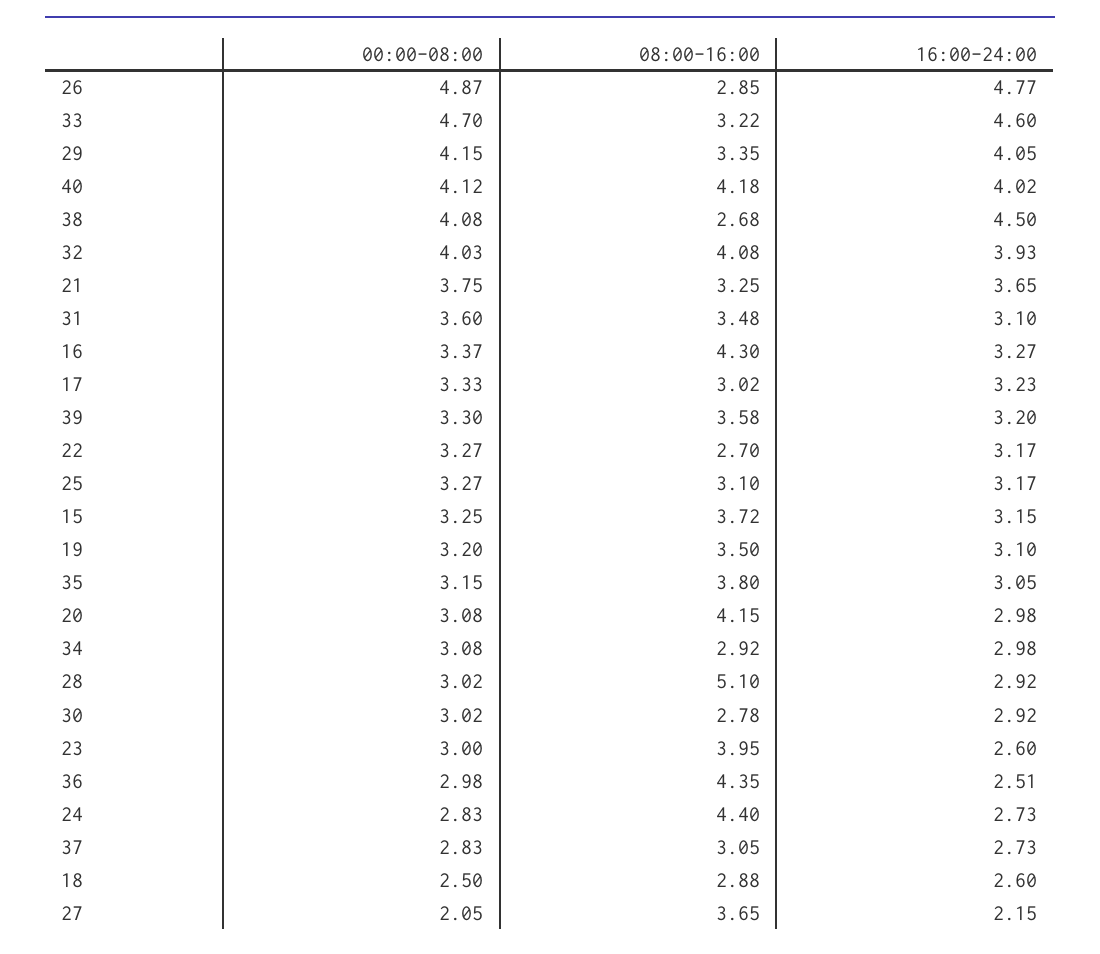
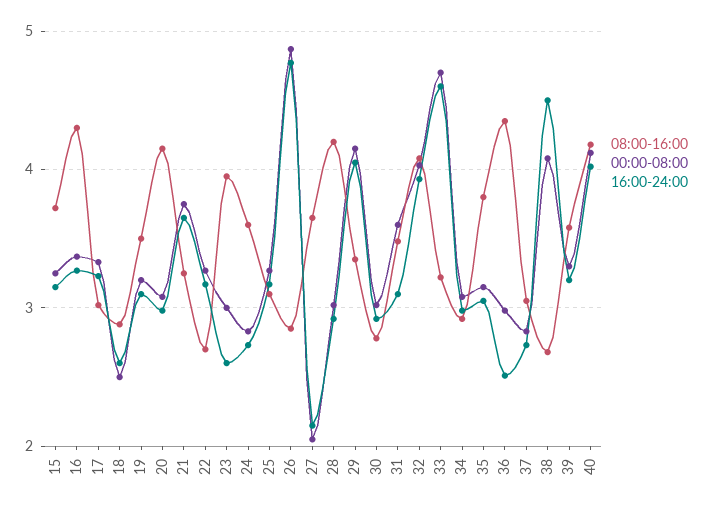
08:00-16:00, 28: 5.1 -> 4.2
08:00-16:00, 24: 4.4 -> 3.6

